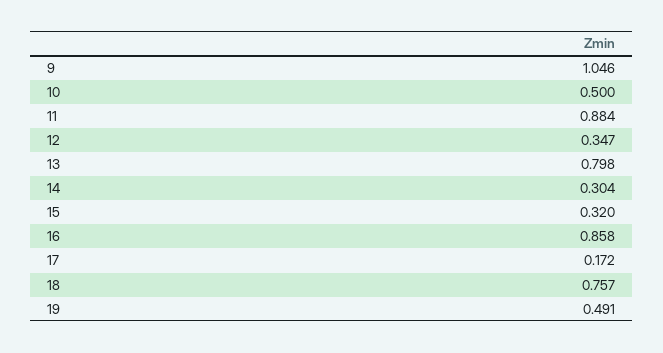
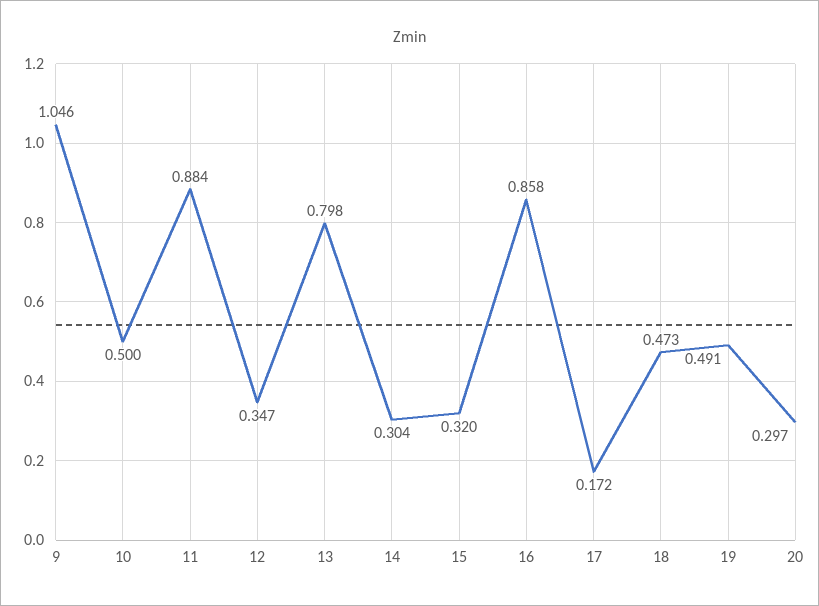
18: 0.757 -> 0.473
20: none -> 0.297

